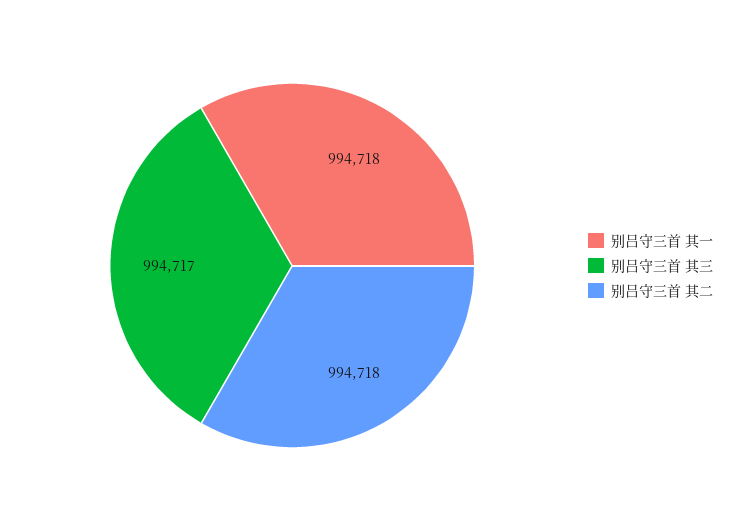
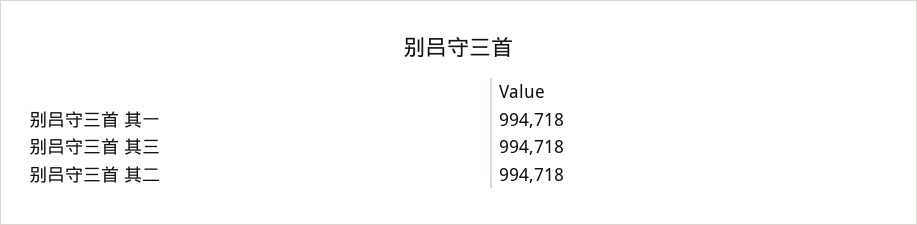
别吕守三首 其三: 994717 -> 994718

